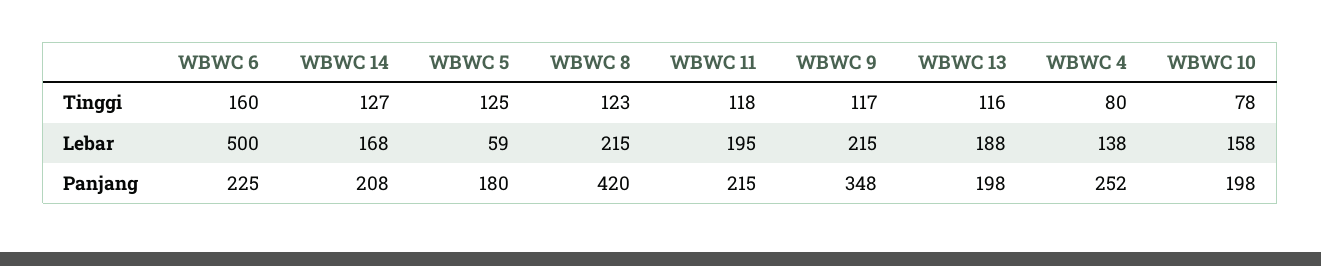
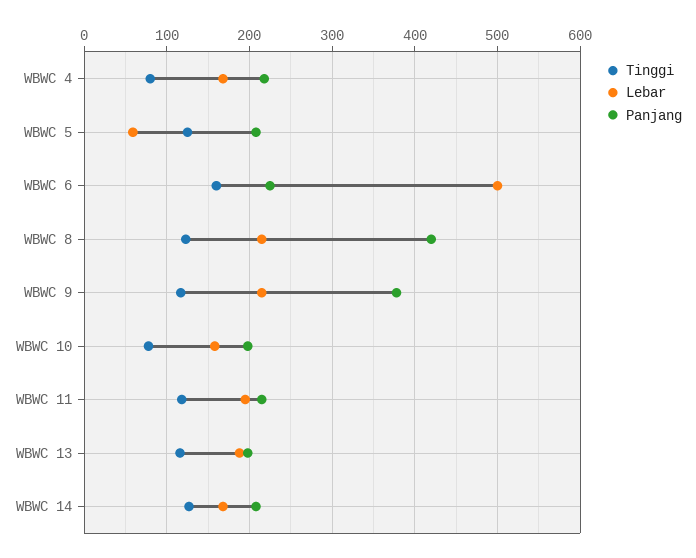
Lebar, WBWC 4: 138 -> 170
Panjang, WBWC 5: 180 -> 210
Panjang, WBWC 9: 348 -> 380
Panjang, WBWC 4: 252 -> 220

